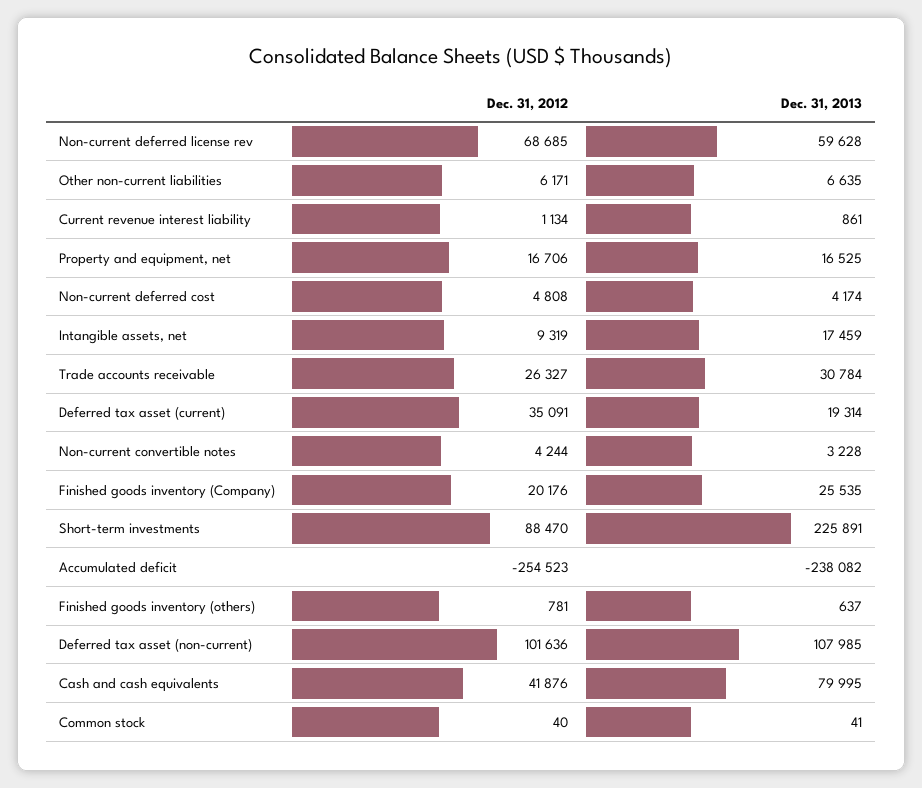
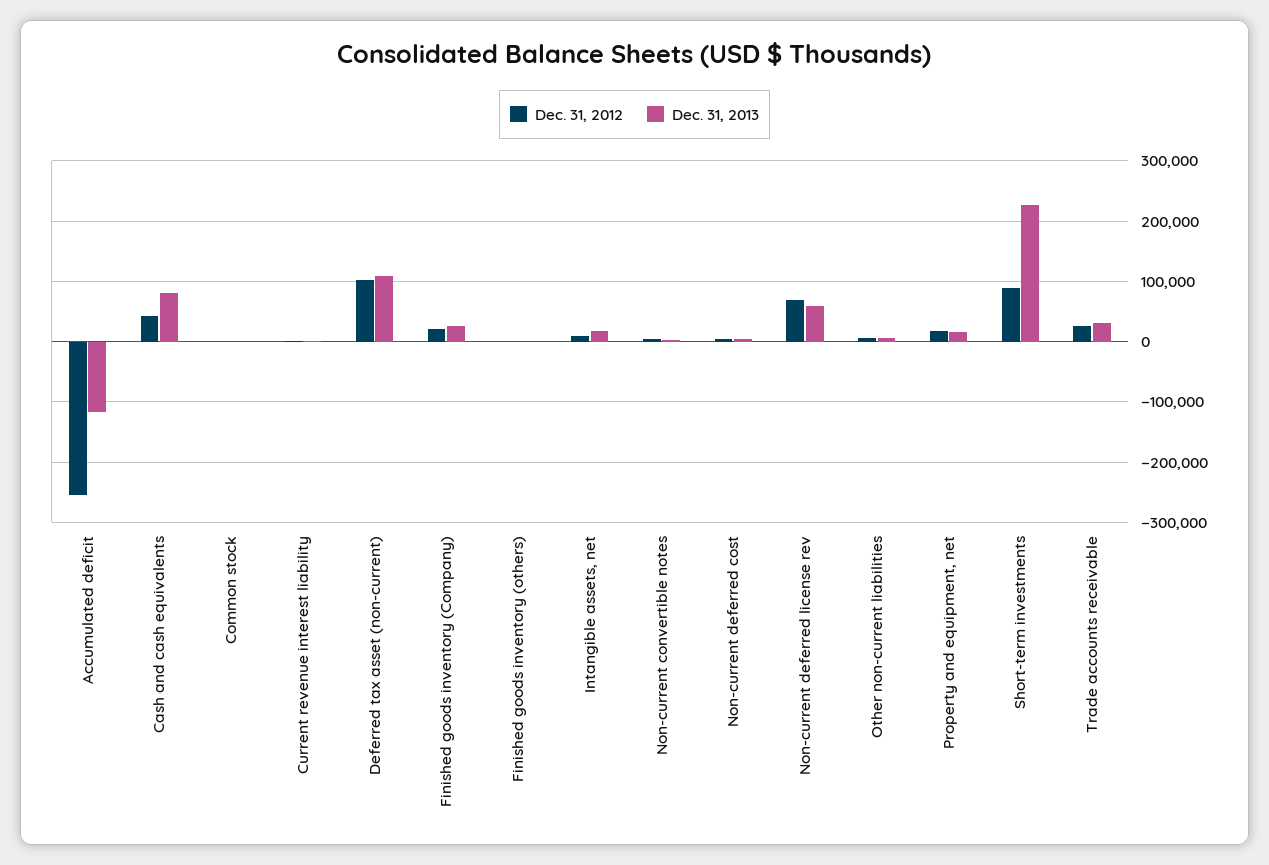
Dec. 31, 2012, Deferred tax asset (current): 35091 -> none
Dec. 31, 2013, Deferred tax asset (current): 19314 -> none
Dec. 31, 2013, Accumulated deficit: -238082 -> -120000

